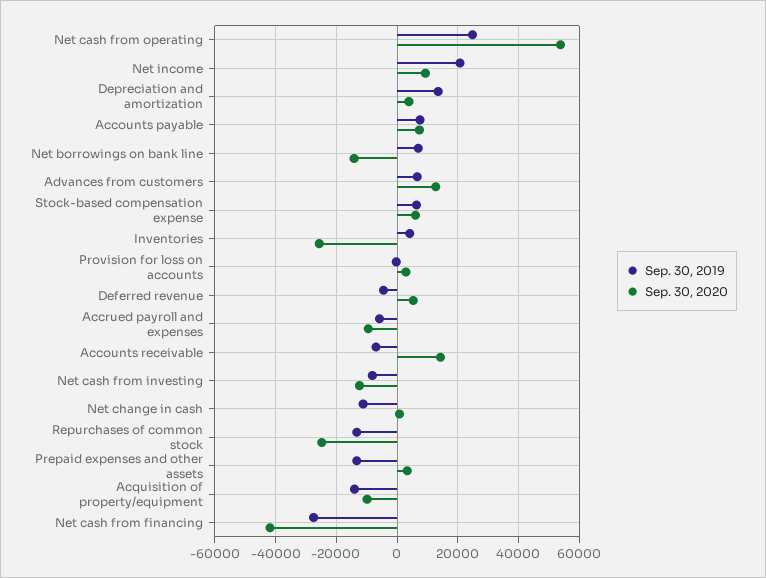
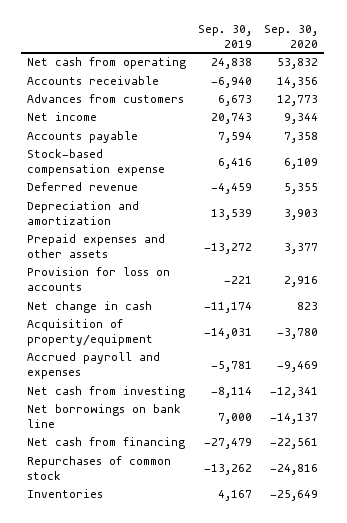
Sep. 30, 2020, Acquisition of property/equipment: -10000 -> -3780
Sep. 30, 2020, Net cash from financing: -42000 -> -22561

